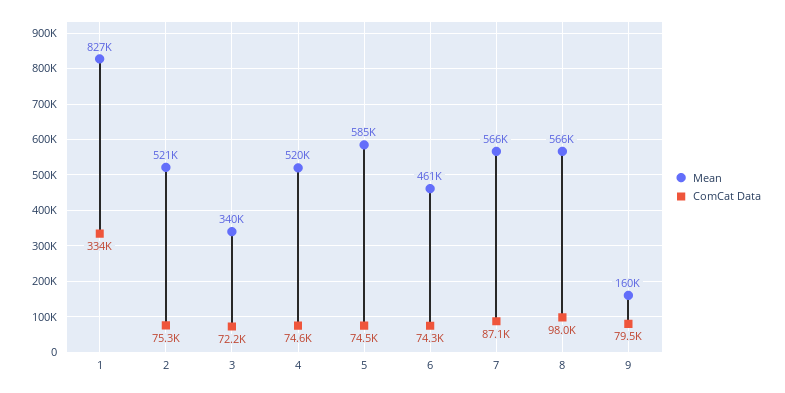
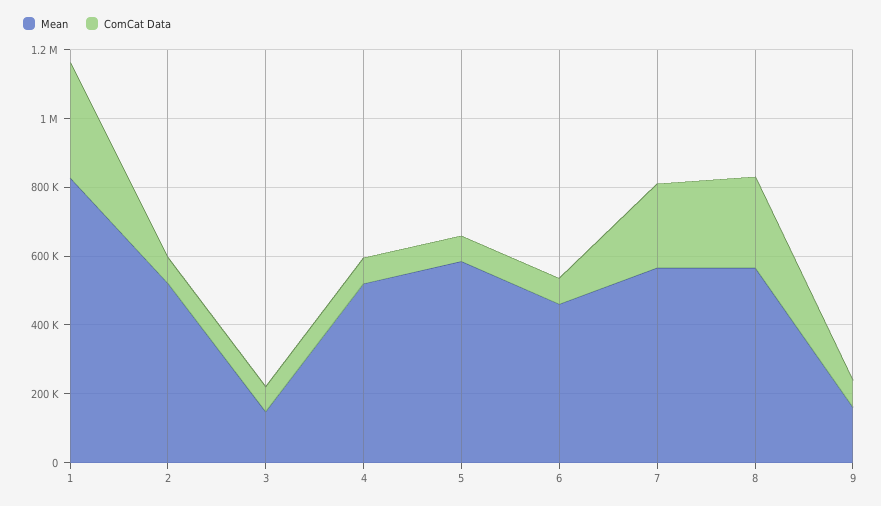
Mean, 3: 340000 -> 150000
ComCat Data, 7: 87100 -> 250000
ComCat Data, 8: 98000 -> 250000

